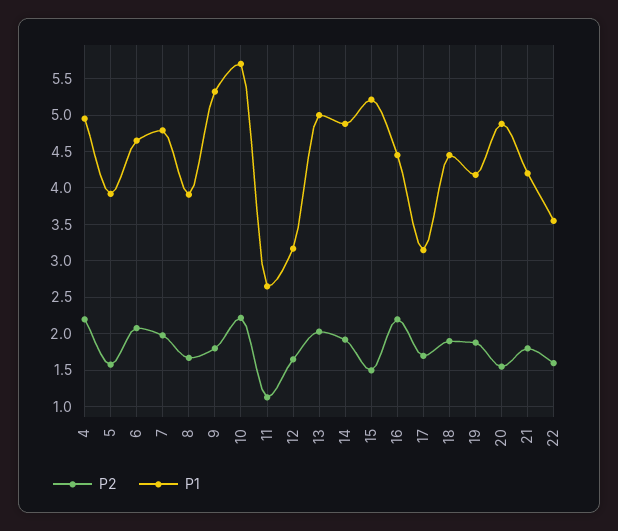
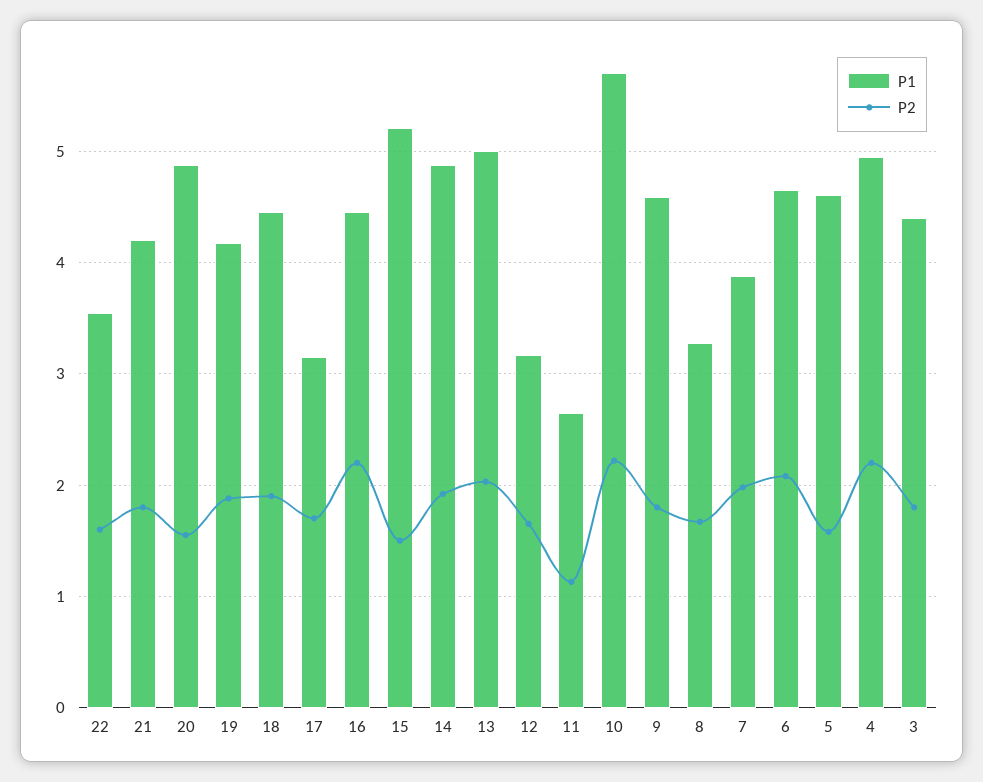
P1, 5: 3.9 -> 4.6
P1, 7: 4.8 -> 3.9
P1, 8: 3.9 -> 3.3
P1, 9: 5.3 -> 4.6
P1, 3: none -> 4.4
P2, 3: none -> 1.8

